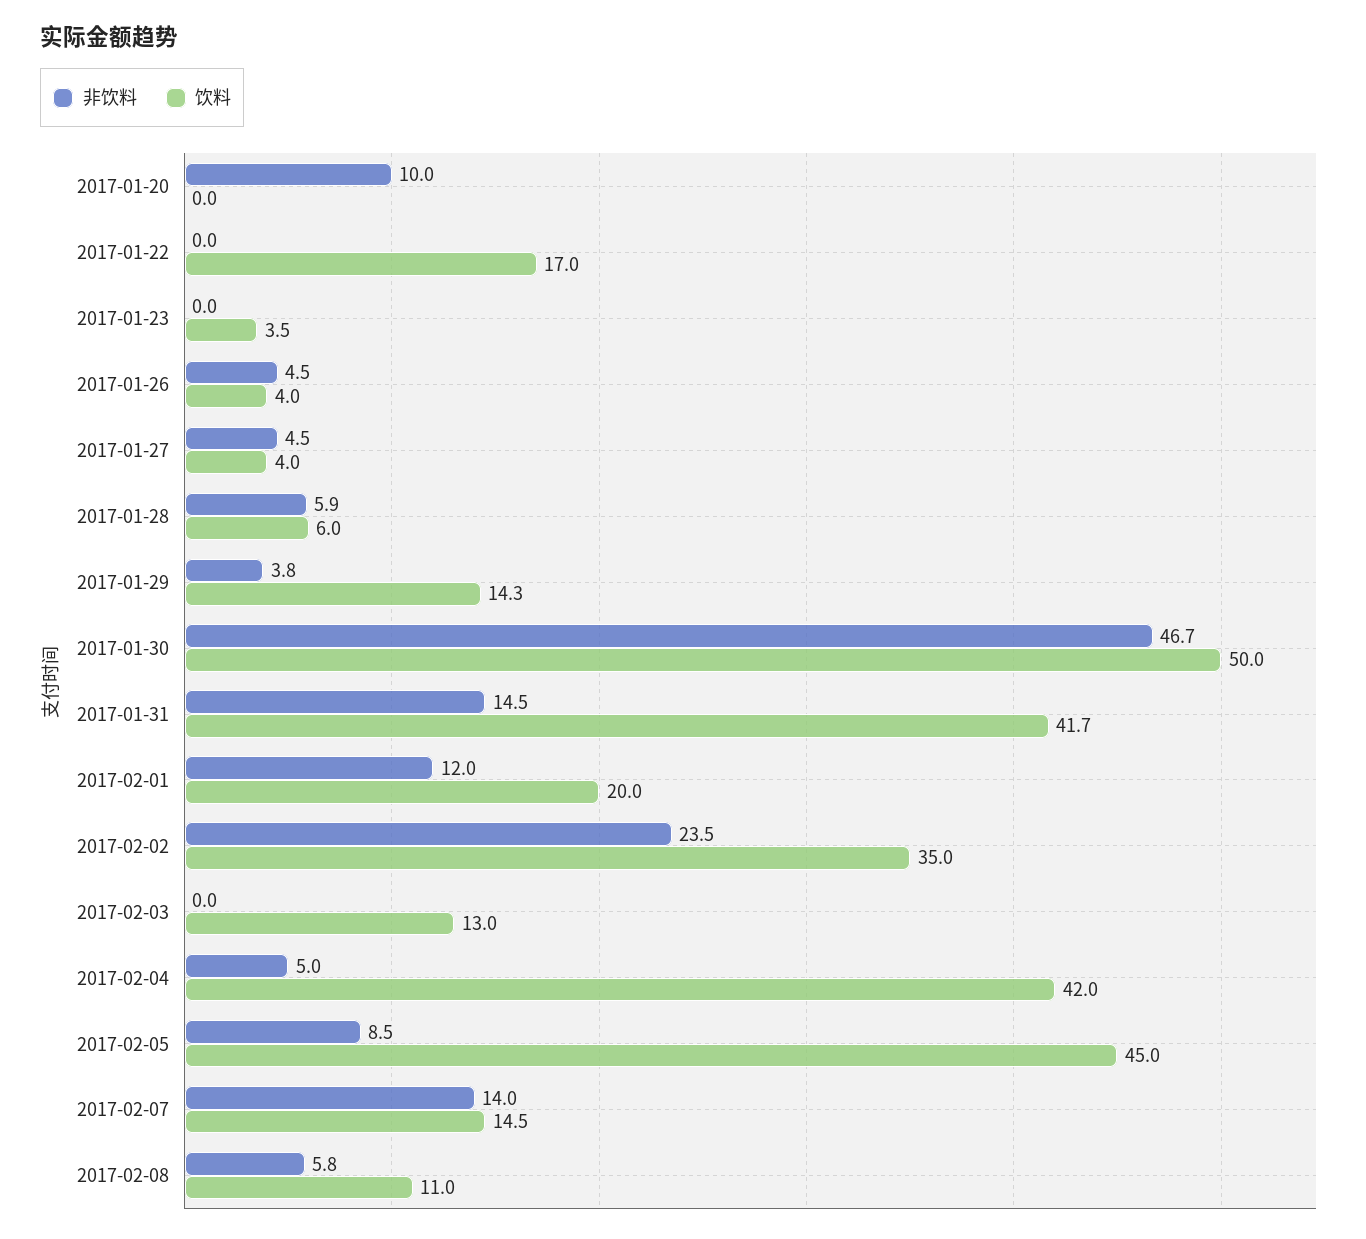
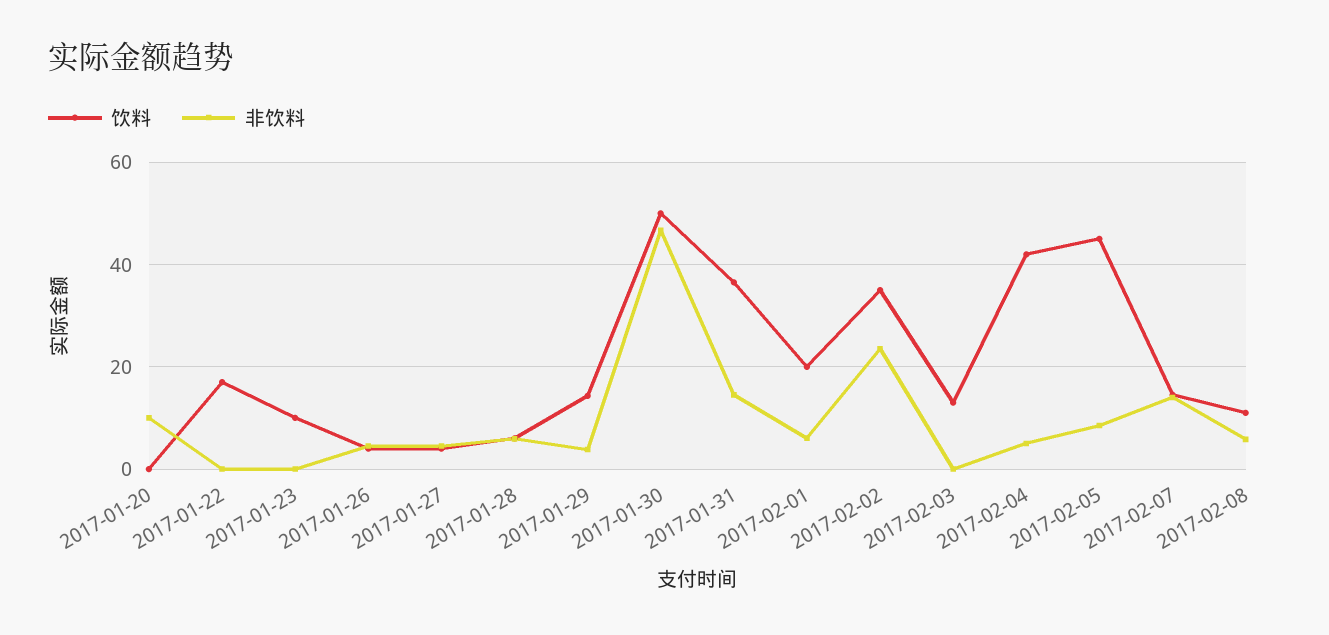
饮料, 2017-01-23: 3.5 -> 10
饮料, 2017-01-31: 41.7 -> 36
非饮料, 2017-02-01: 12 -> 6

